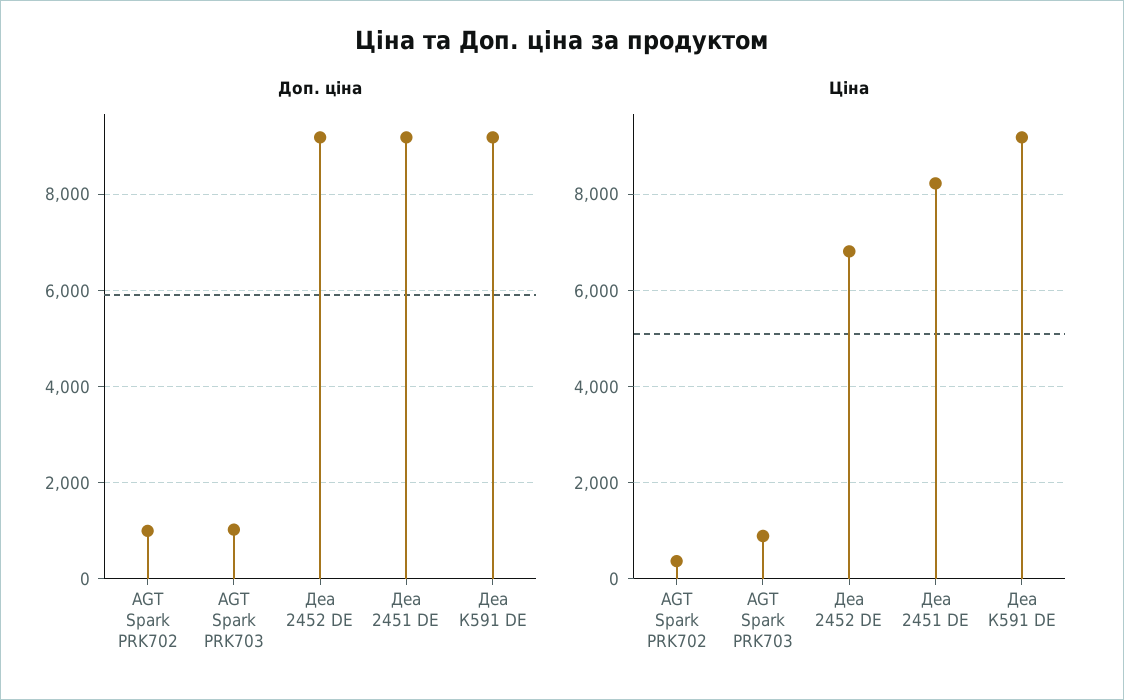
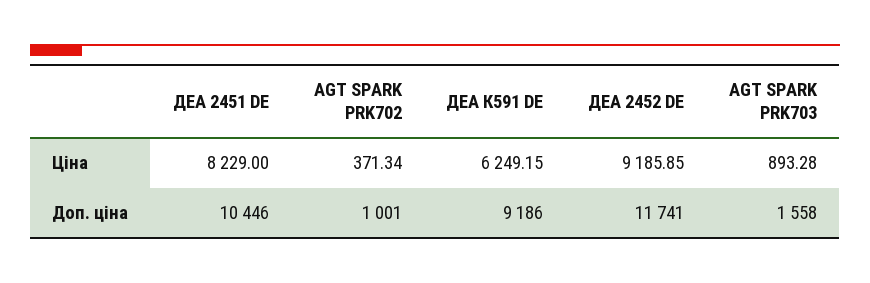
Доп. ціна, AGT Spark PRK703: 1000 -> 1558
Доп. ціна, Деа 2452 DE: 9200 -> 11741
Доп. ціна, Деа 2451 DE: 9200 -> 10446
Ціна, Деа 2452 DE: 6800 -> 9185.85
Ціна, Деа К591 DE: 9200 -> 6249.15

